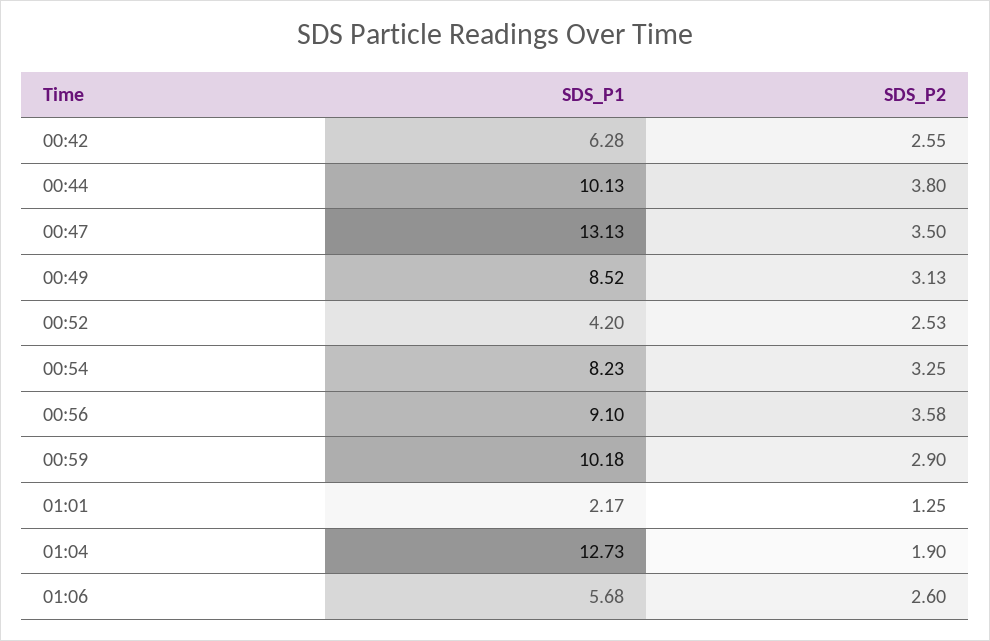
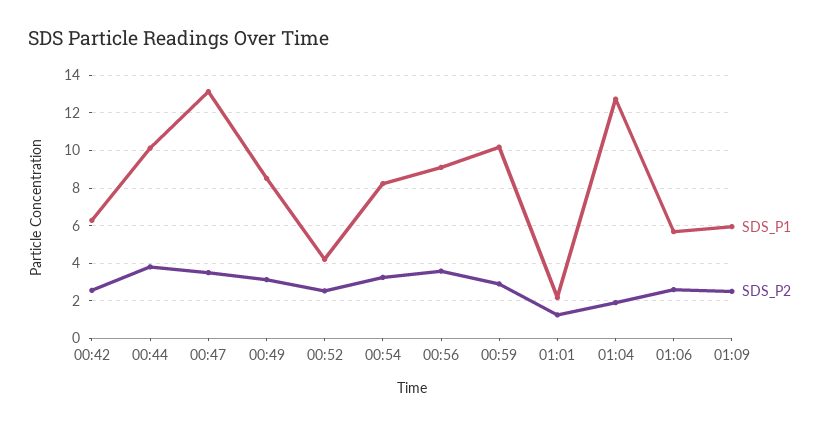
SDS_P1, 01:09: none -> 6
SDS_P2, 01:09: none -> 2.5

